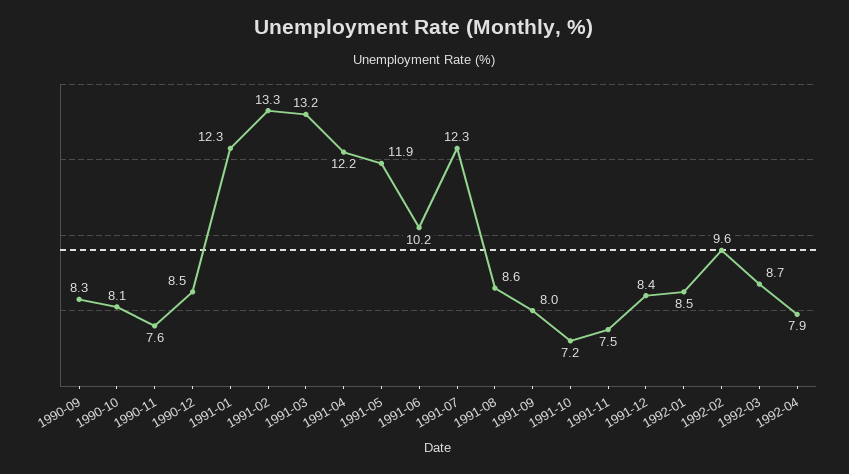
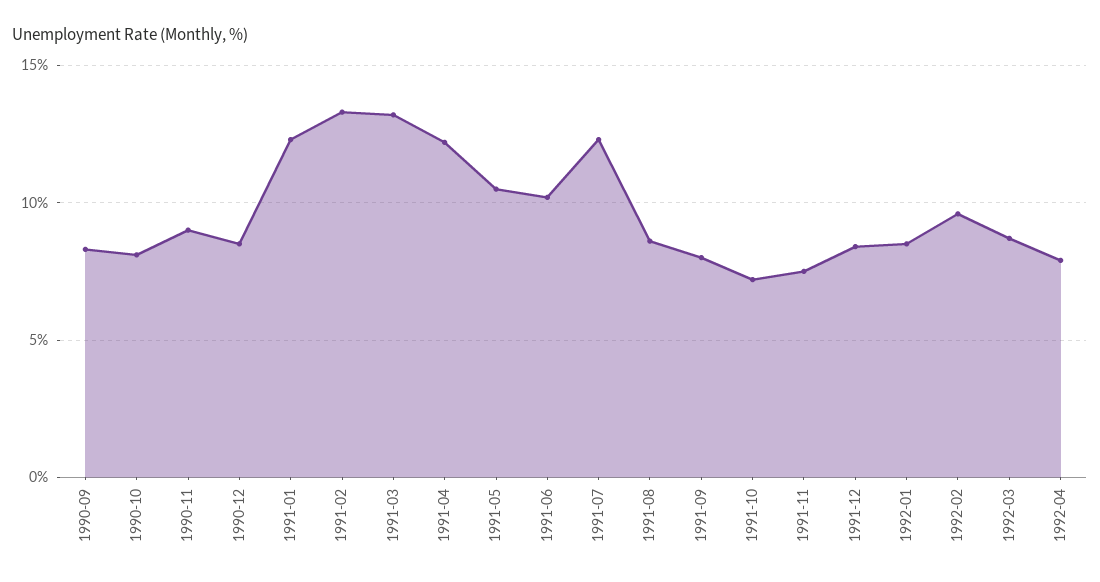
1990-11: 7.6 -> 9
1991-05: 11.9 -> 10.5

